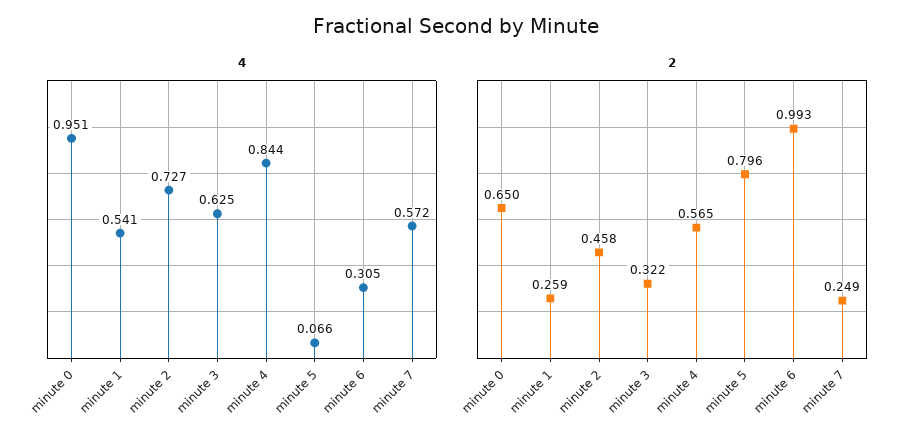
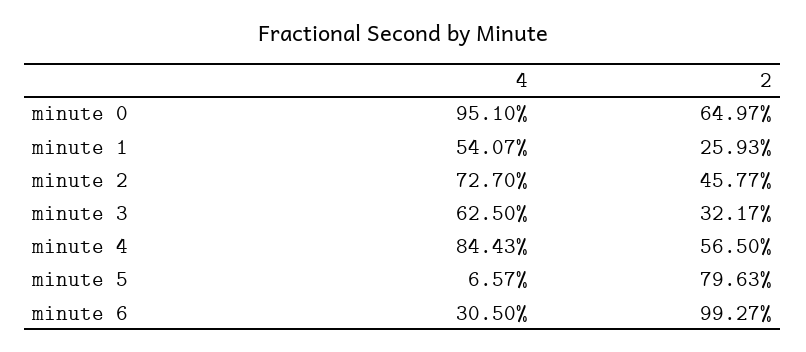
4, minute 7: 0.572 -> none
2, minute 7: 0.249 -> none

